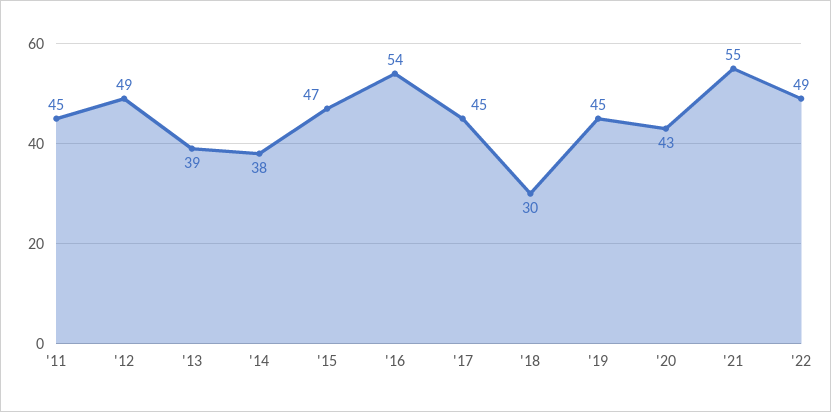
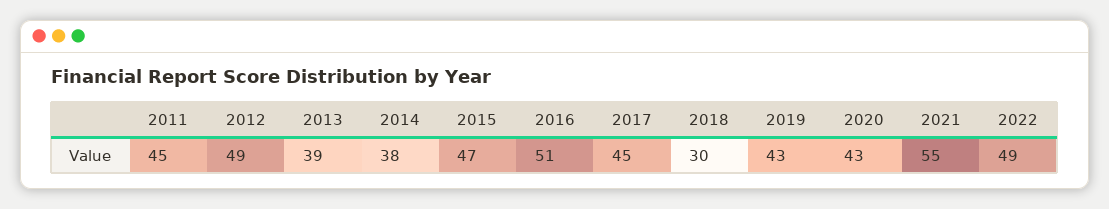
'16: 54 -> 51
'19: 45 -> 43

